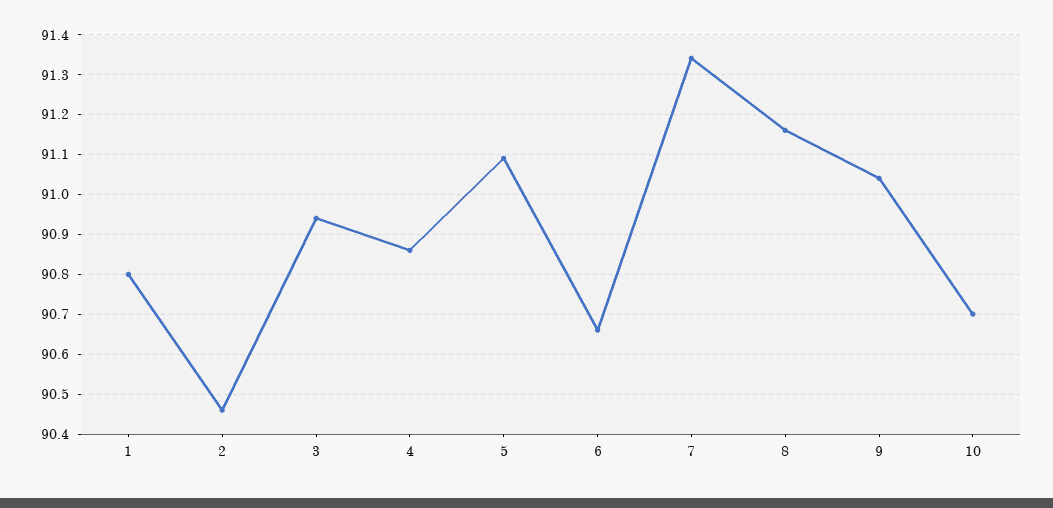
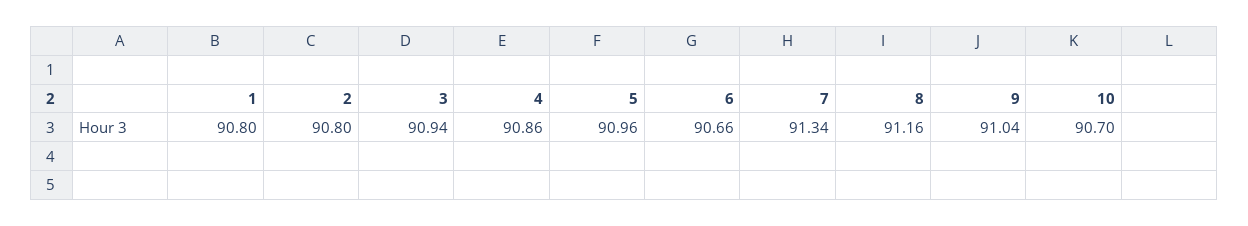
2: 90.45 -> 90.8
5: 91.1 -> 90.96

